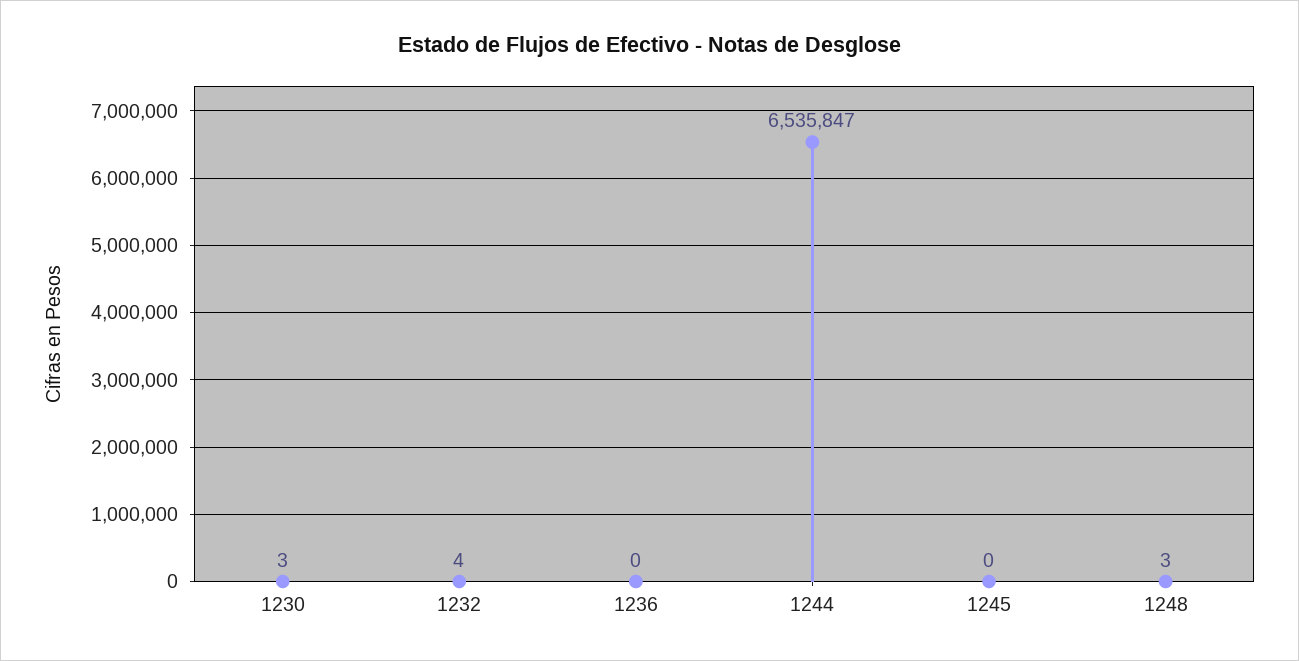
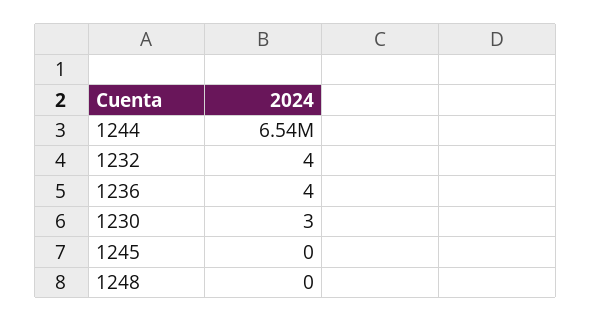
1236: 0 -> 4
1248: 3 -> 0

